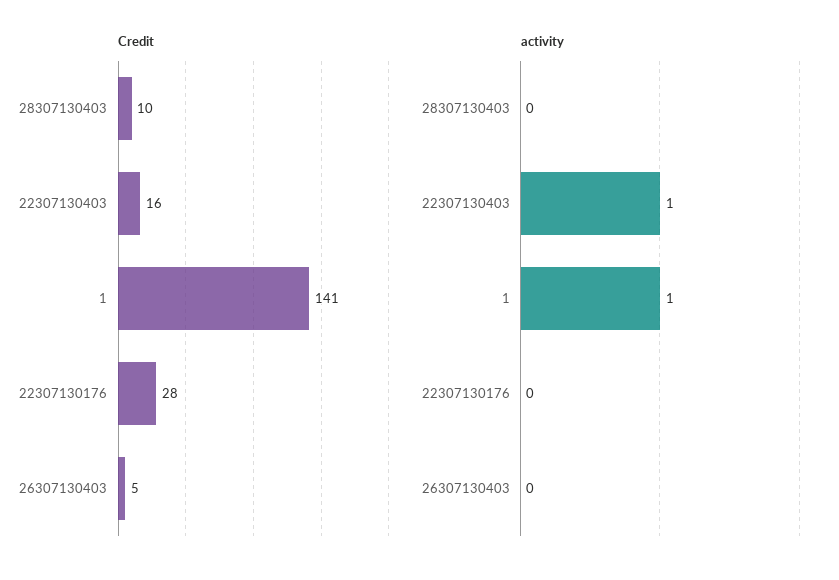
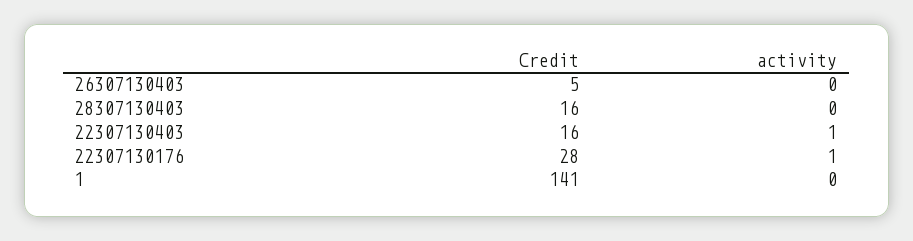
Credit, 28307130403: 10 -> 16
activity, 1: 1 -> 0
activity, 22307130176: 0 -> 1

